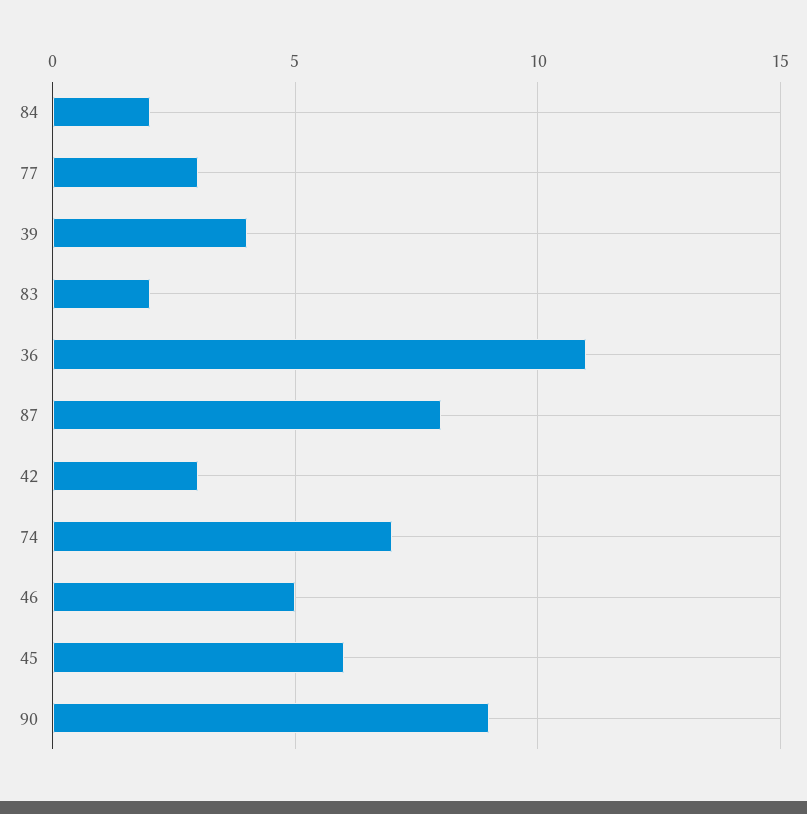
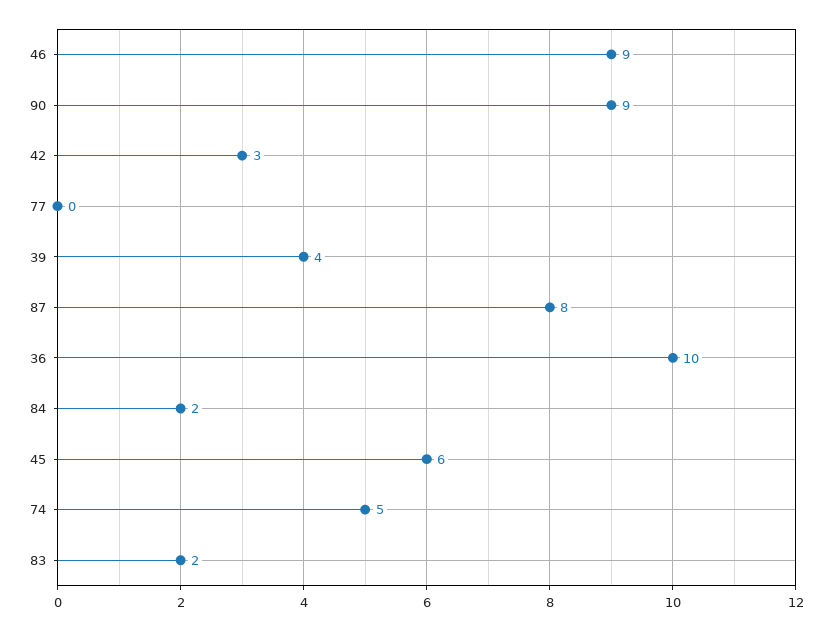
77: 3 -> 0
36: 11 -> 10
74: 7 -> 5
46: 5 -> 9

